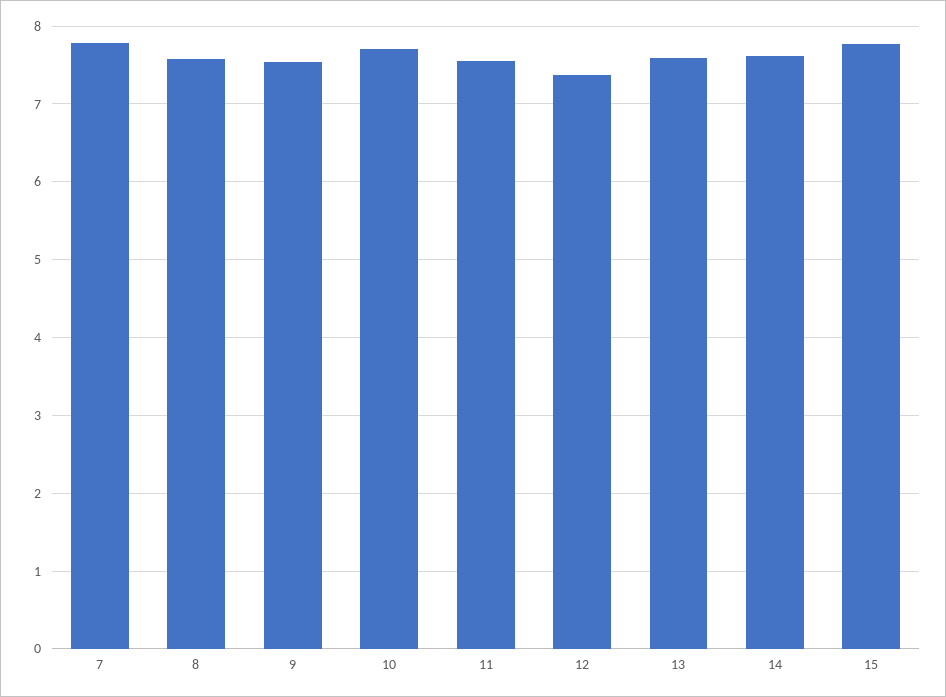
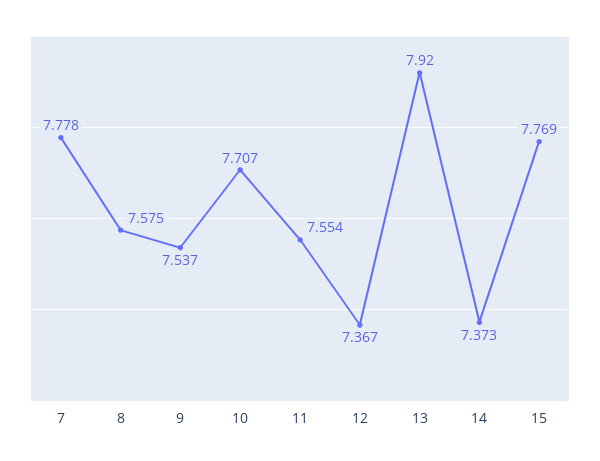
13: 7.6 -> 7.92
14: 7.6 -> 7.373

